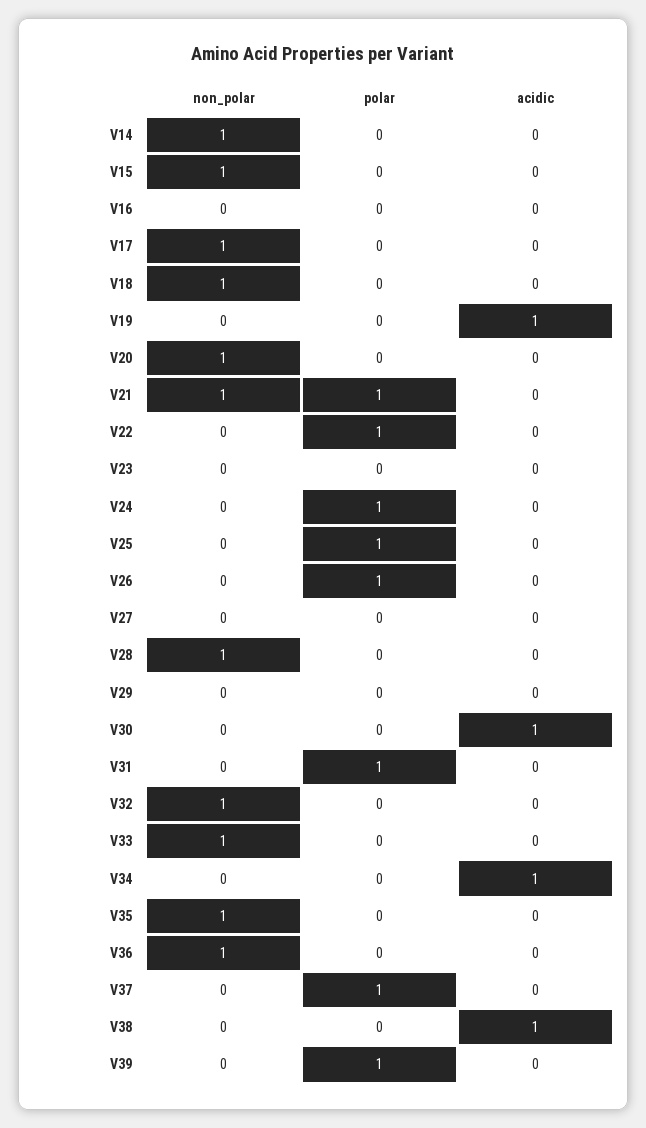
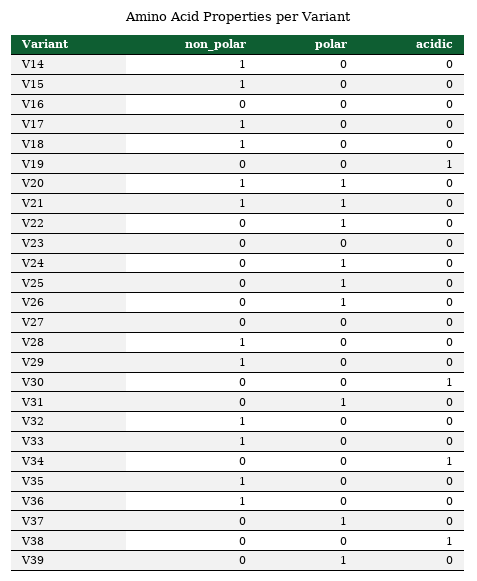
polar, V20: 0 -> 1
non_polar, V29: 0 -> 1

